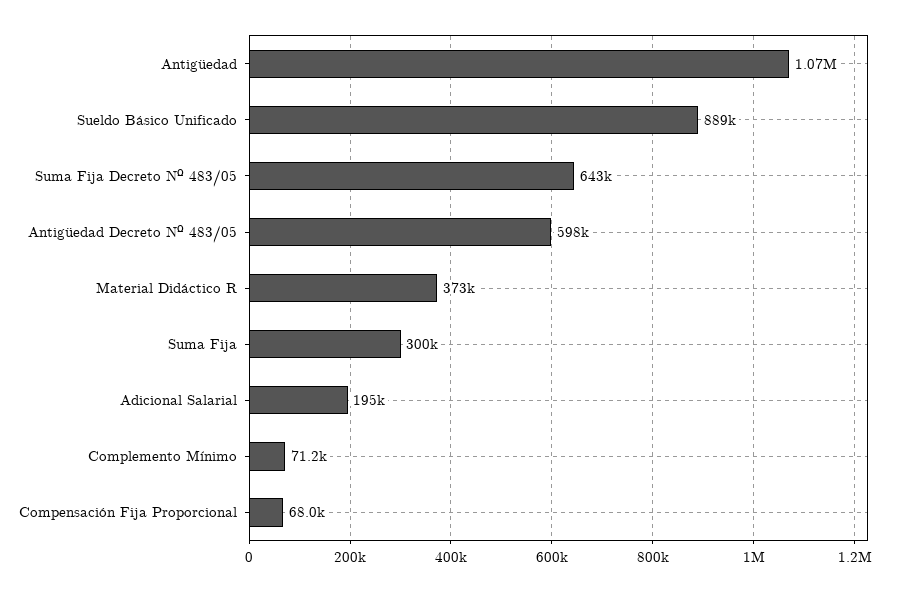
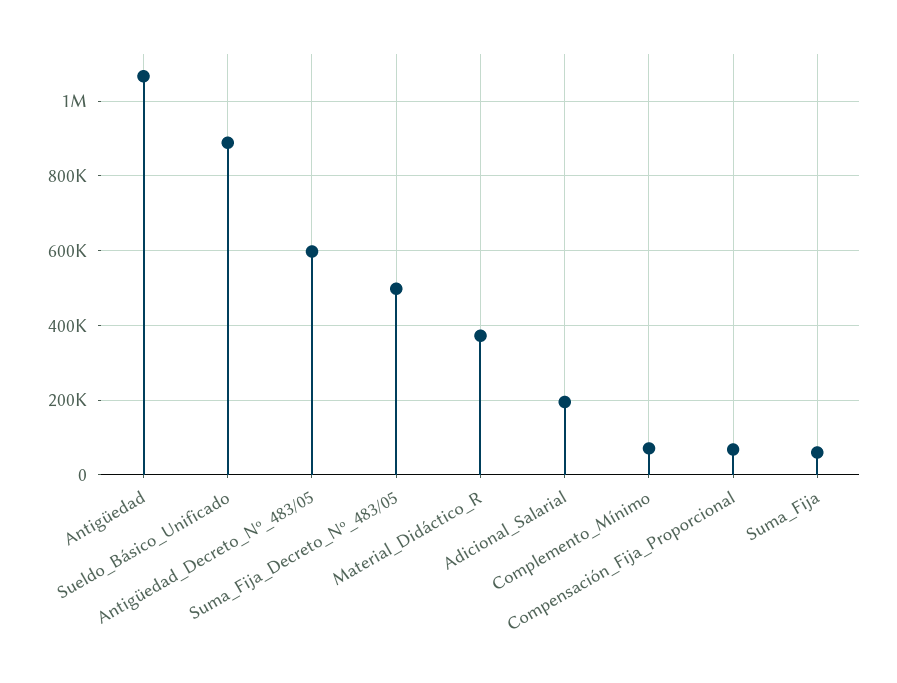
Suma Fija Decreto Nº 483/05: 643000 -> 500000
Suma Fija: 300000 -> 60000

